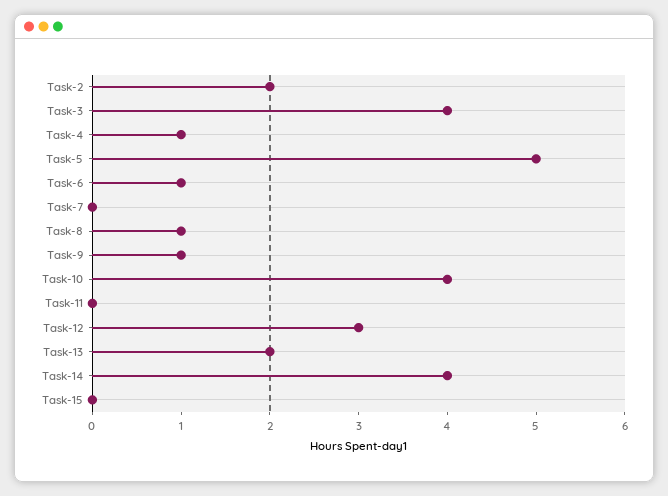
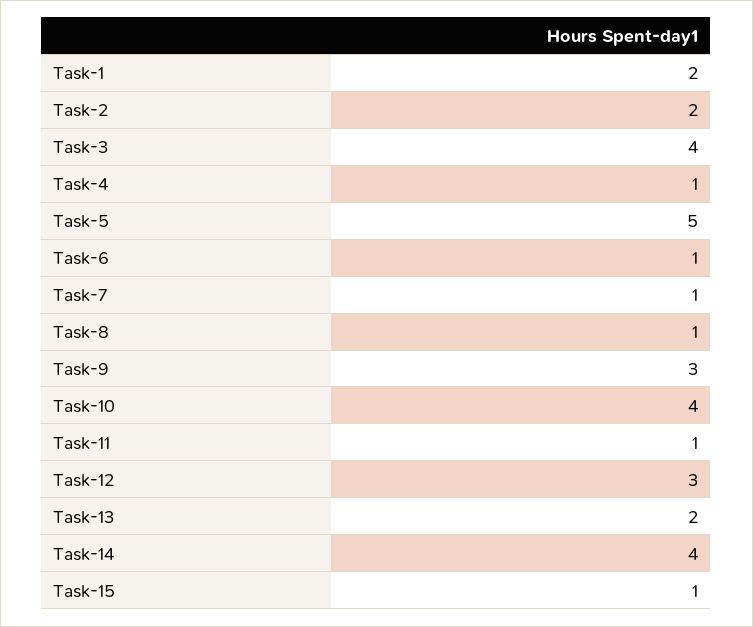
Task-7: 0 -> 1
Task-9: 1 -> 3
Task-11: 0 -> 1
Task-15: 0 -> 1
Task-1: none -> 2

